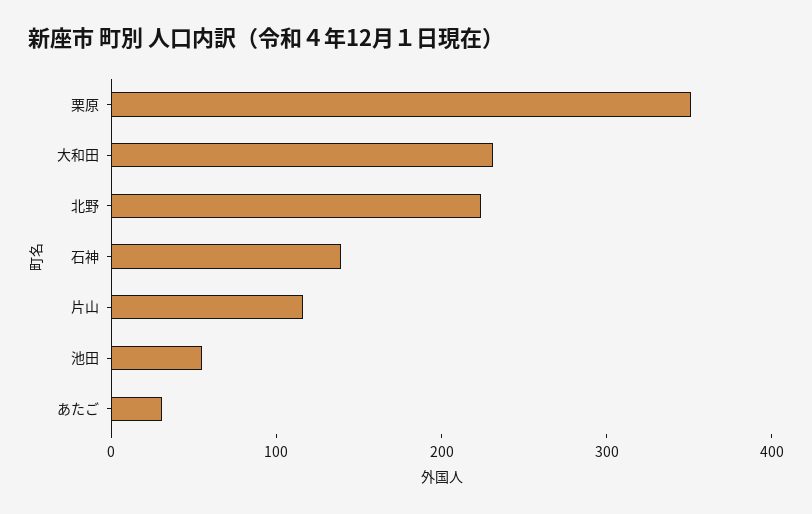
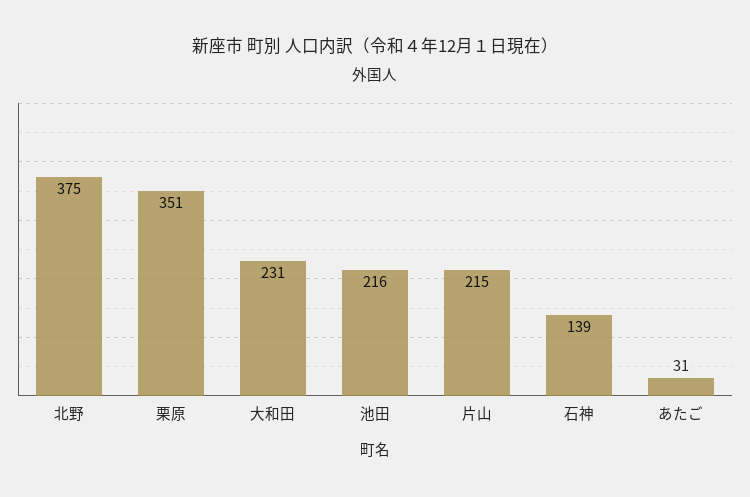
北野: 220 -> 375
片山: 120 -> 215
池田: 60 -> 216

